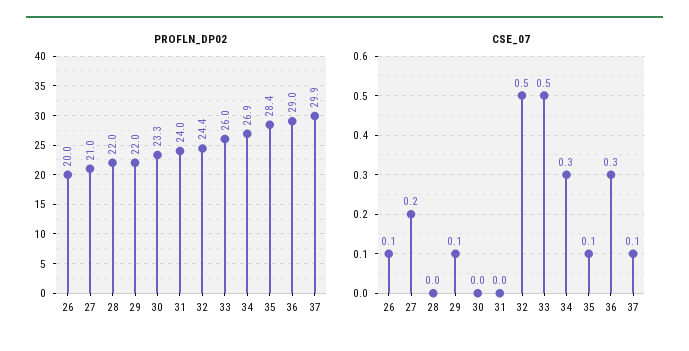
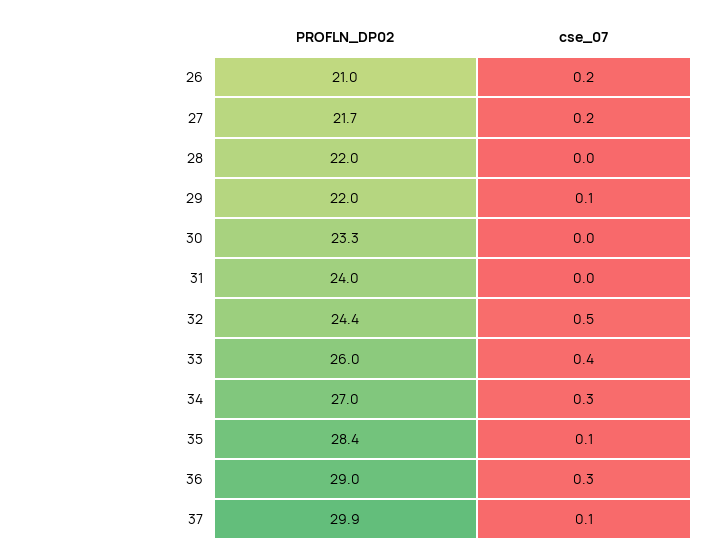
PROFLN_DP02, 26: 20 -> 21
PROFLN_DP02, 27: 21 -> 21.7
PROFLN_DP02, 34: 26.9 -> 27
CSE_07, 26: 0.1 -> 0.2
CSE_07, 33: 0.5 -> 0.4

